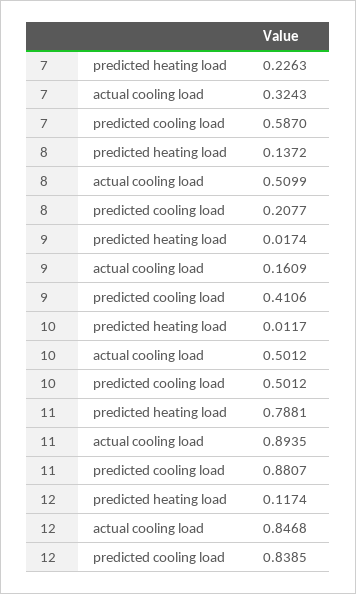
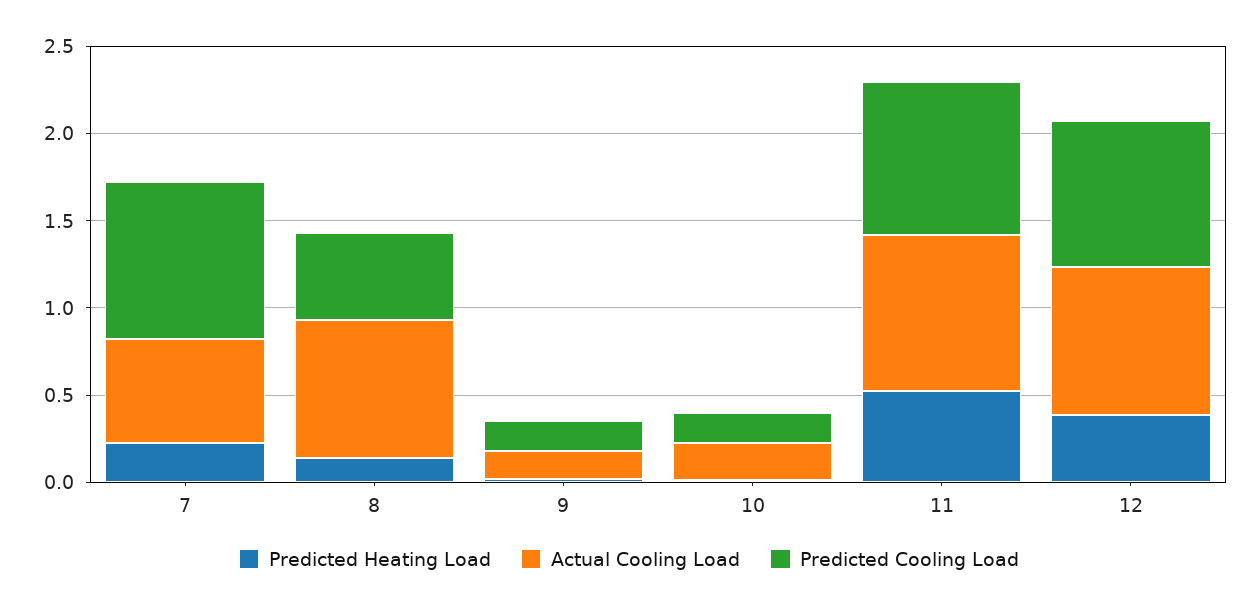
actual cooling load, 7: 0.3243 -> 0.6
predicted cooling load, 7: 0.587 -> 0.9
actual cooling load, 8: 0.5099 -> 0.8
predicted cooling load, 8: 0.2077 -> 0.5
predicted cooling load, 9: 0.4106 -> 0.2
actual cooling load, 10: 0.5012 -> 0.2
predicted cooling load, 10: 0.5012 -> 0.2
predicted heating load, 11: 0.7881 -> 0.5
predicted heating load, 12: 0.1174 -> 0.4

